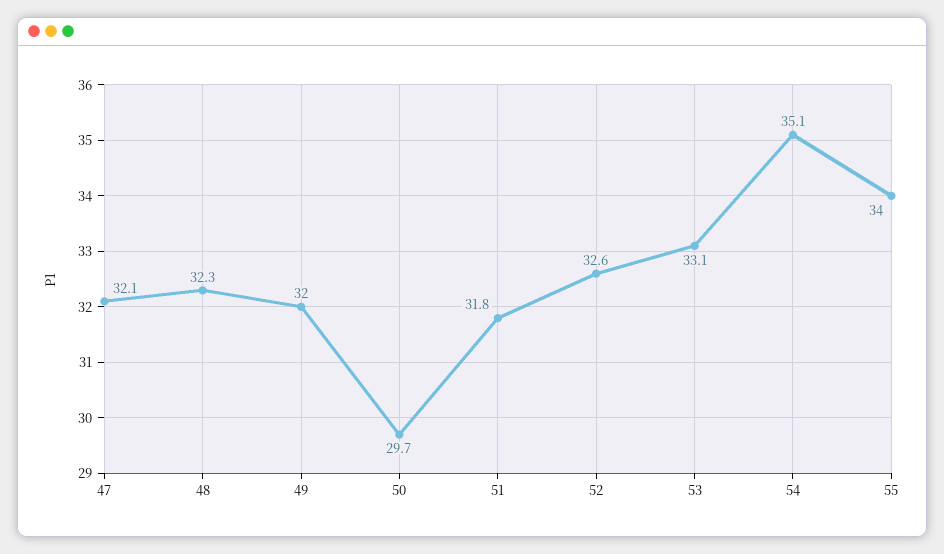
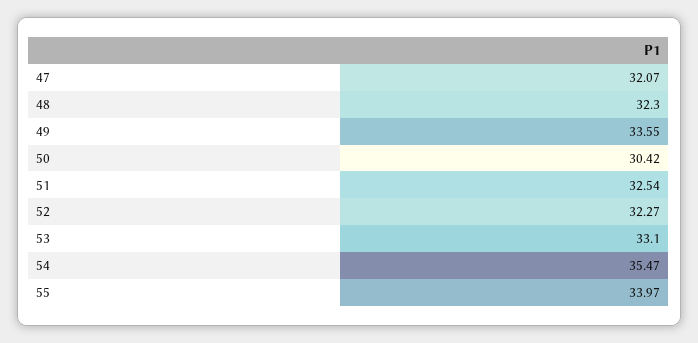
49: 32 -> 33.55
50: 29.7 -> 30.42
51: 31.8 -> 32.54
52: 32.6 -> 32.27
54: 35.1 -> 35.47

